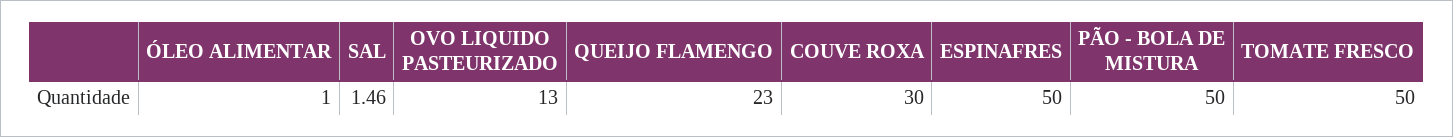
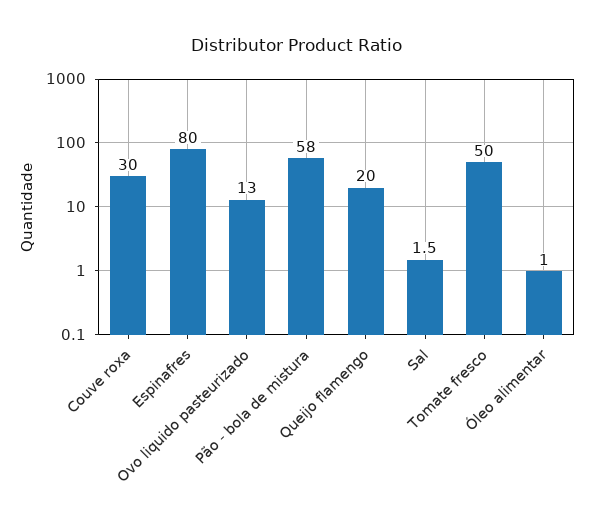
QUEIJO FLAMENGO: 23 -> 20
ESPINAFRES: 50 -> 80
PÃO - BOLA DE MISTURA: 50 -> 58

